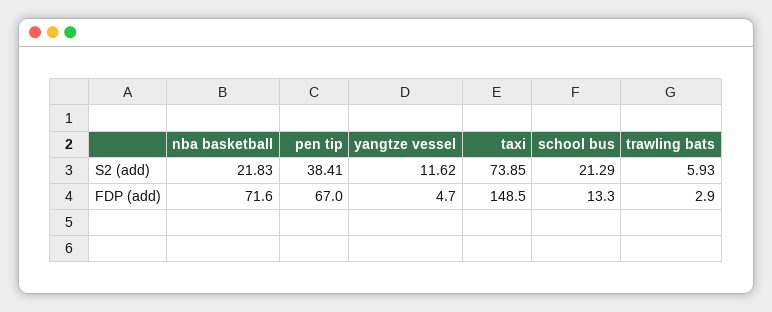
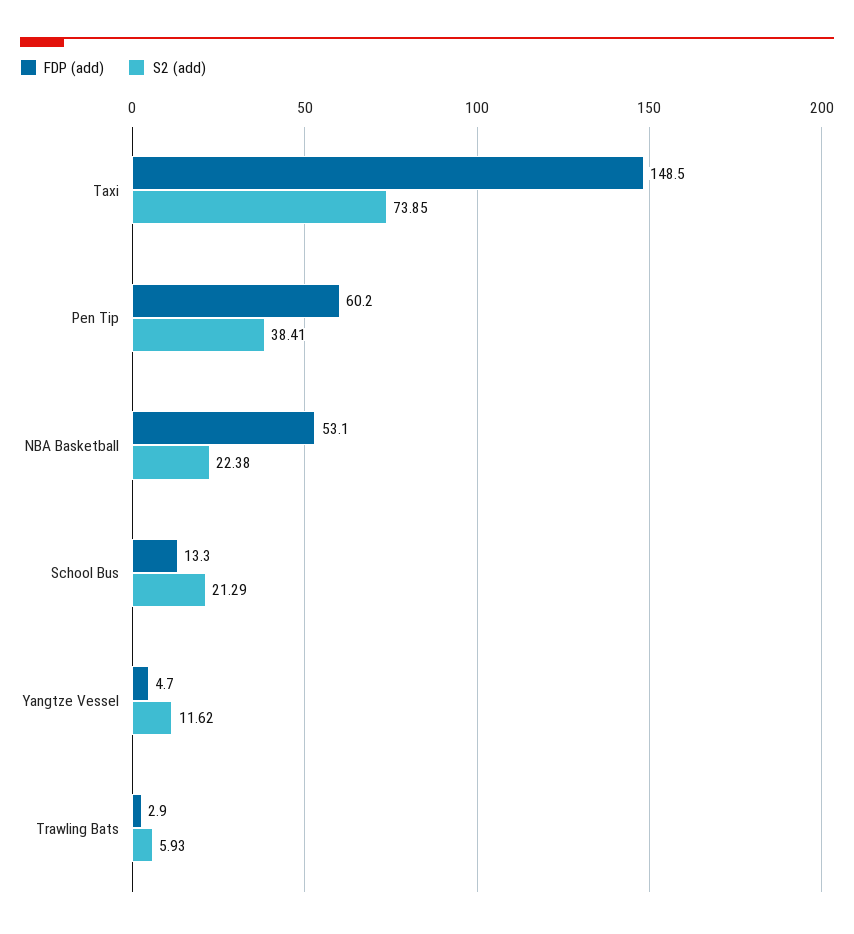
S2 (add), nba basketball: 21.83 -> 22.38
FDP (add), nba basketball: 71.6 -> 53.1
FDP (add), pen tip: 67 -> 60.2

